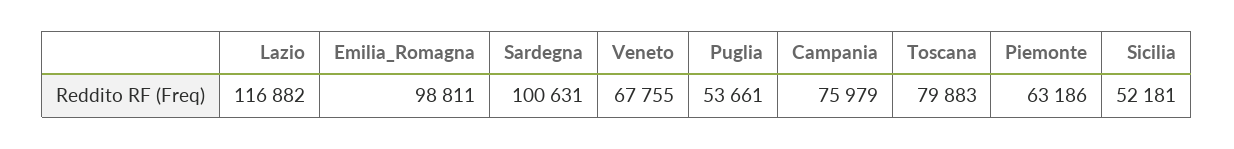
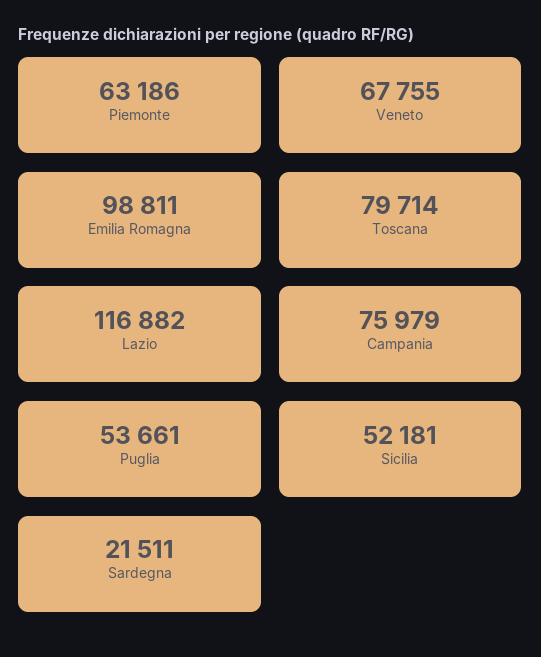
Sardegna: 100631 -> 21511
Toscana: 79883 -> 79714

